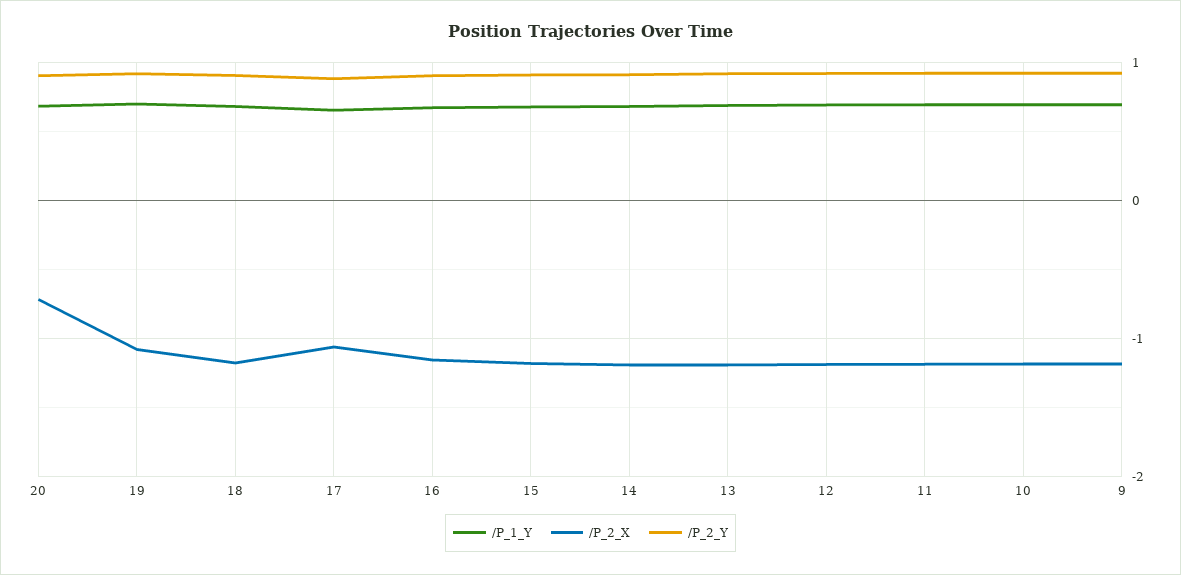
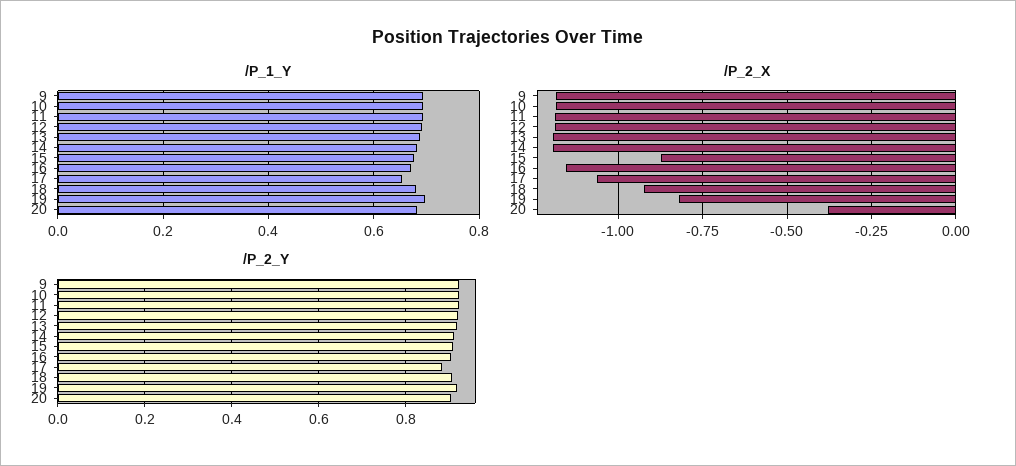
/P_2_X, 20: -0.7 -> -0.375
/P_2_X, 19: -1.1 -> -0.825
/P_2_X, 18: -1.2 -> -0.925
/P_2_X, 15: -1.2 -> -0.875

